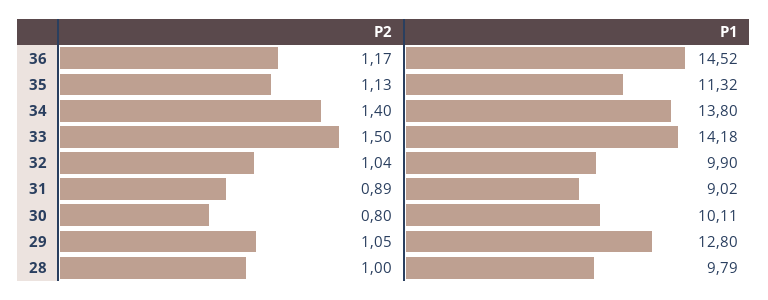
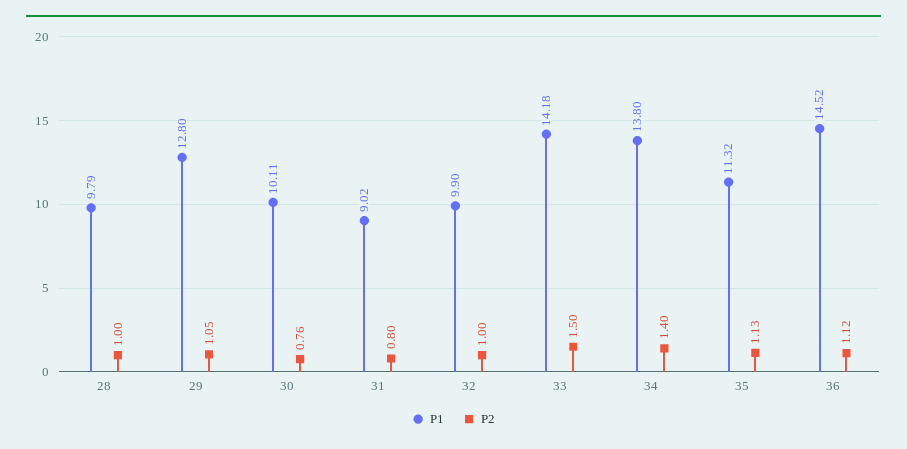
P2, 36: 1.17 -> 1.12
P2, 32: 1.04 -> 1
P2, 31: 0.89 -> 0.8
P2, 30: 0.8 -> 0.76

